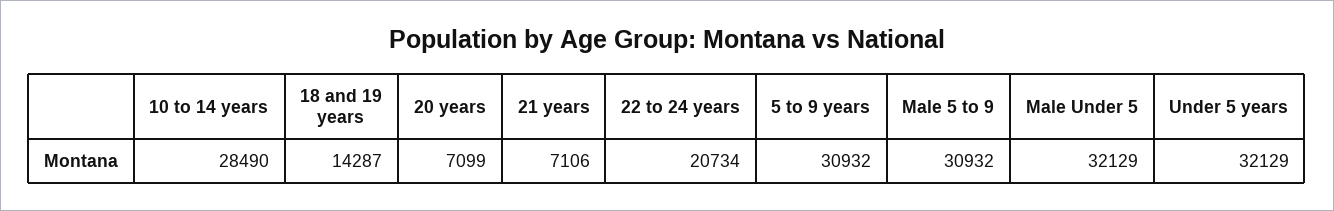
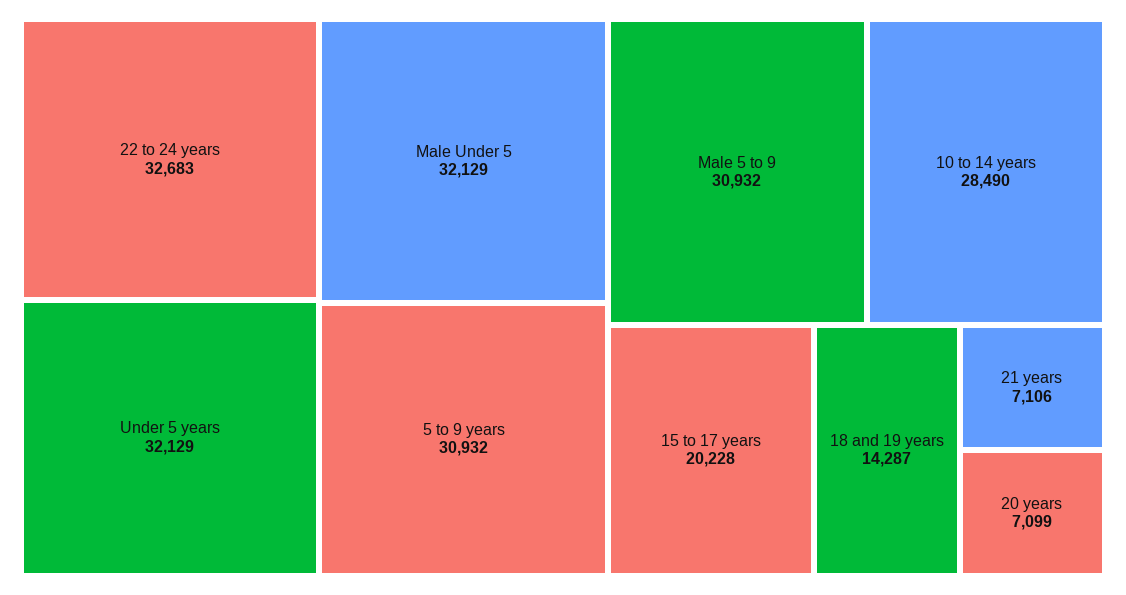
22 to 24 years: 20734 -> 32683
15 to 17 years: none -> 20228

